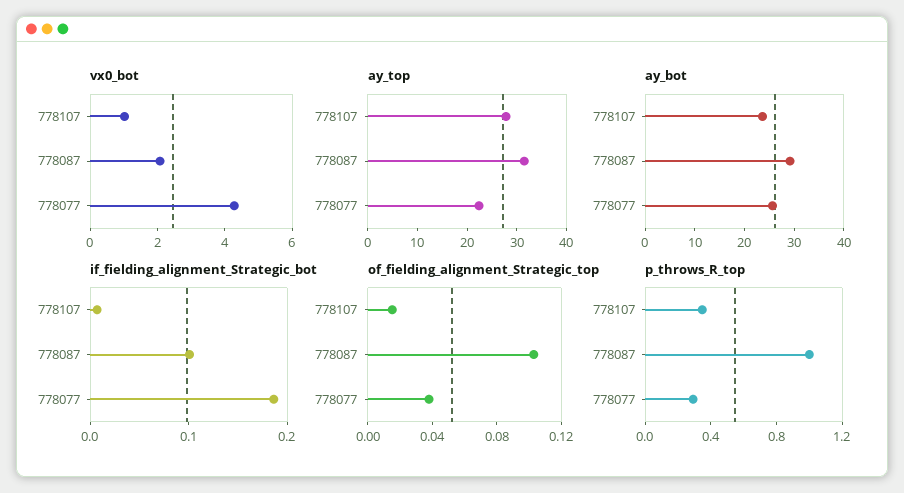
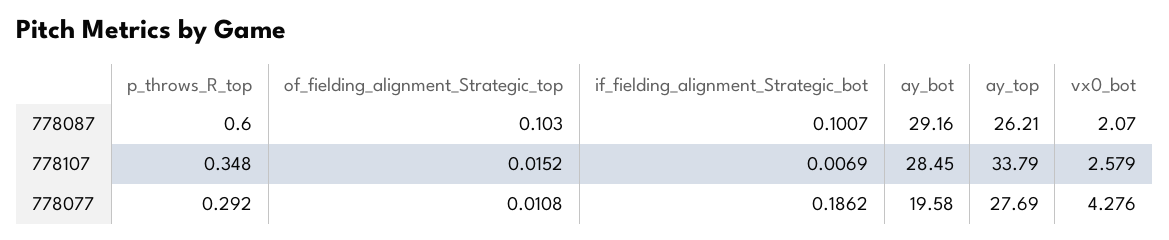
vx0_bot, 778107: 1 -> 2.579
ay_top, 778107: 28 -> 33.79
ay_top, 778087: 32 -> 26.21
ay_top, 778077: 22 -> 27.69
ay_bot, 778107: 24 -> 28.45
ay_bot, 778077: 26 -> 19.58
of_fielding_alignment_Strategic_top, 778077: 0.04 -> 0.0108
p_throws_R_top, 778087: 1 -> 0.6

